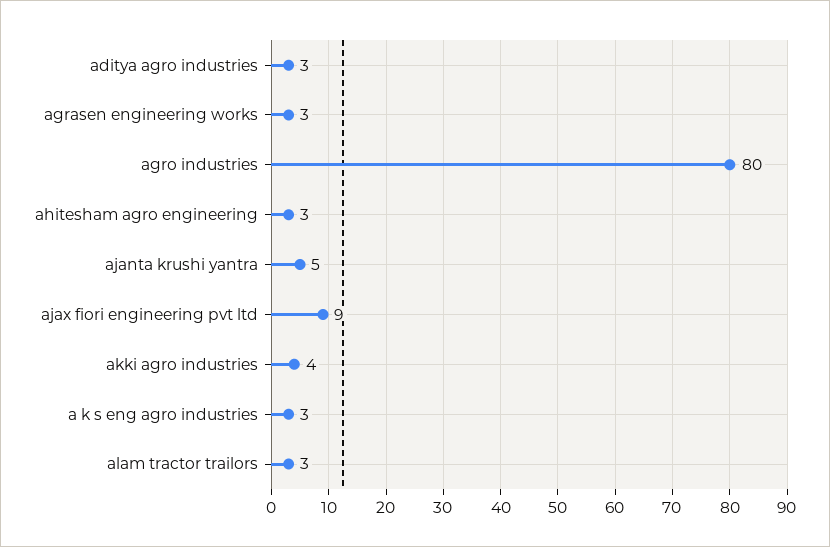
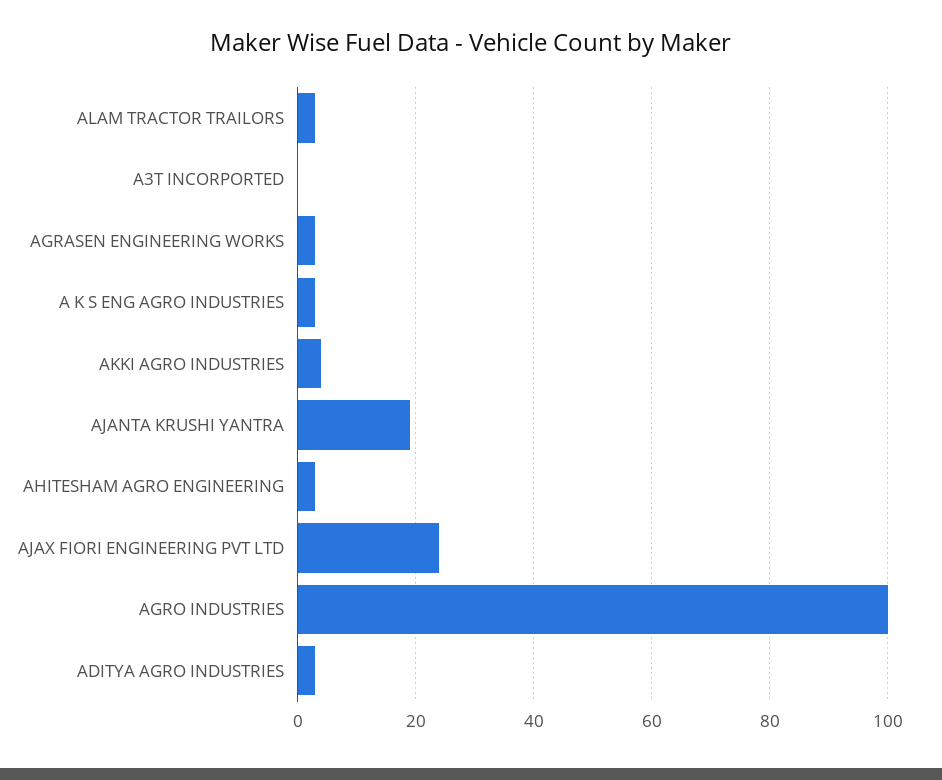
agro industries: 80 -> 100
ajanta krushi yantra: 5 -> 20
ajax fiori engineering pvt ltd: 9 -> 25
A3T INCORPORTED: none -> 0

